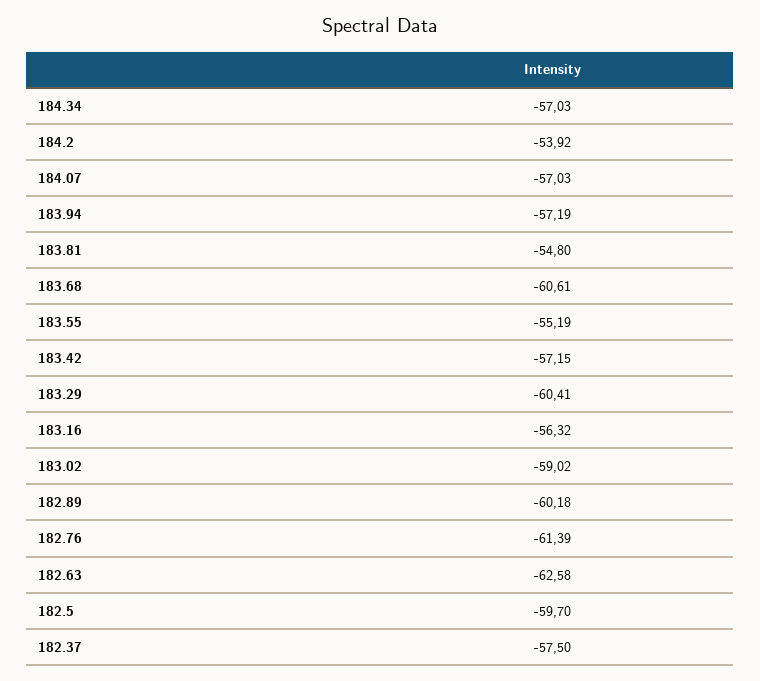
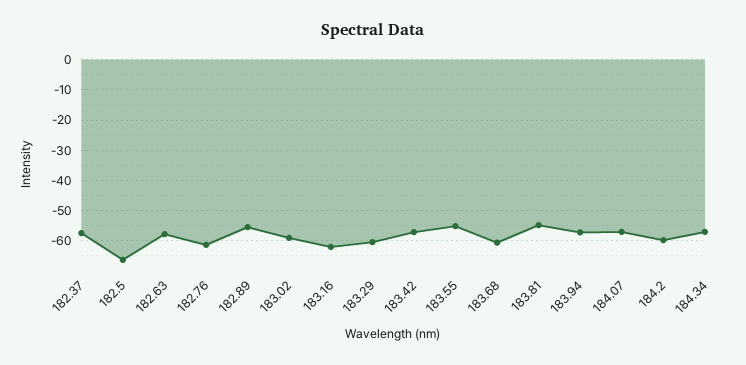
184.2: -53.92 -> -60
183.16: -56.32 -> -62
182.89: -60.18 -> -56
182.63: -62.58 -> -58
182.5: -59.7 -> -66

